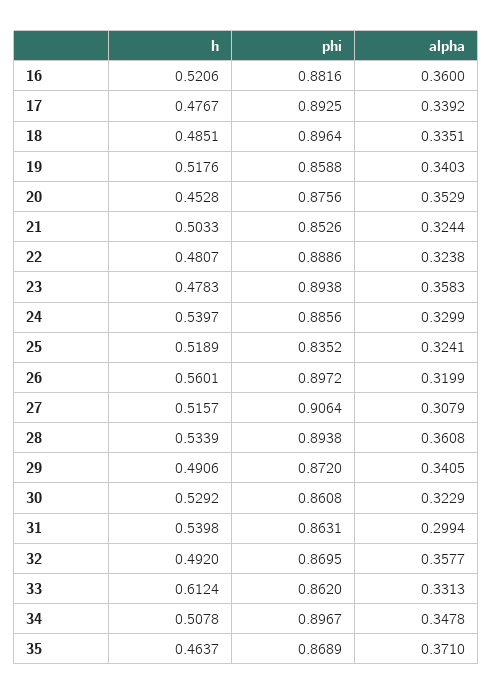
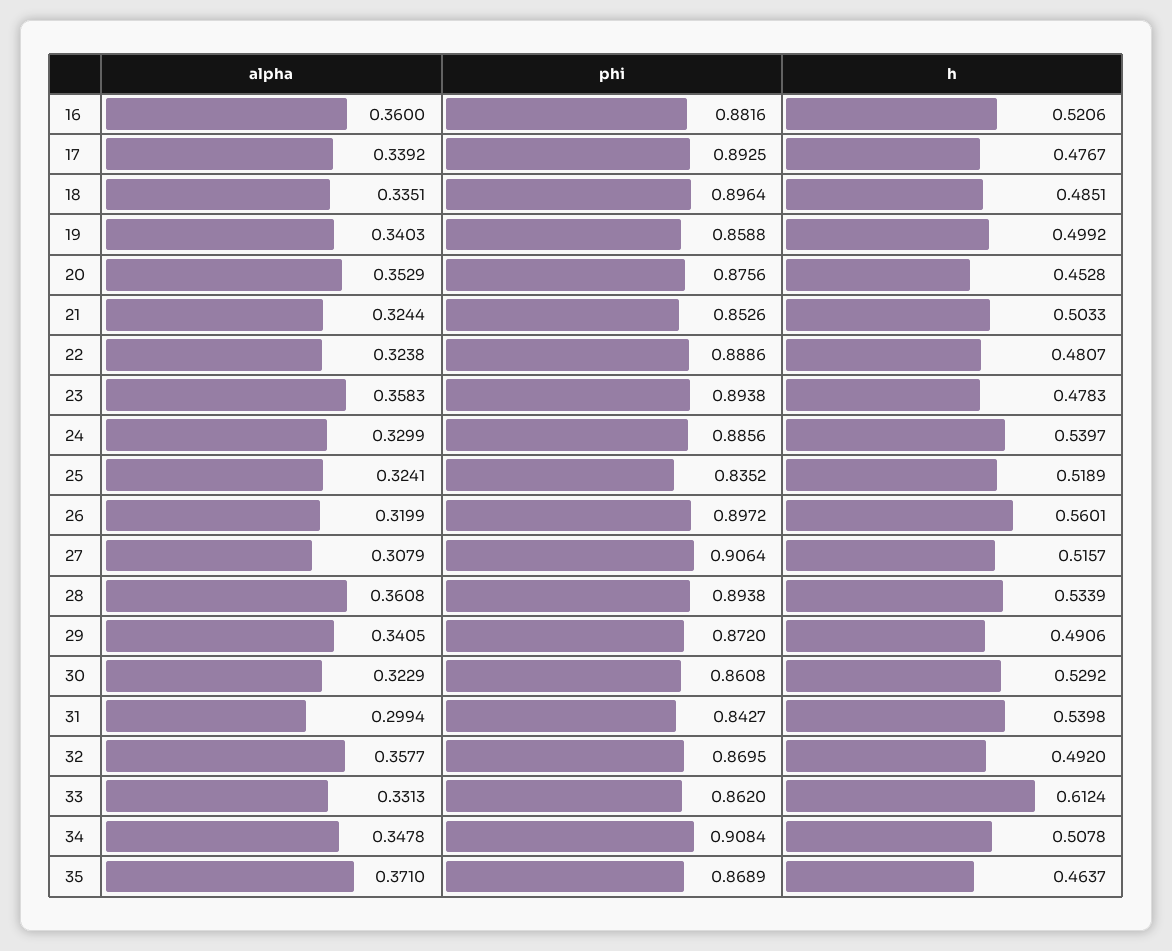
h, 19: 0.5176 -> 0.4992
phi, 31: 0.8631 -> 0.8427
phi, 34: 0.8967 -> 0.9084

